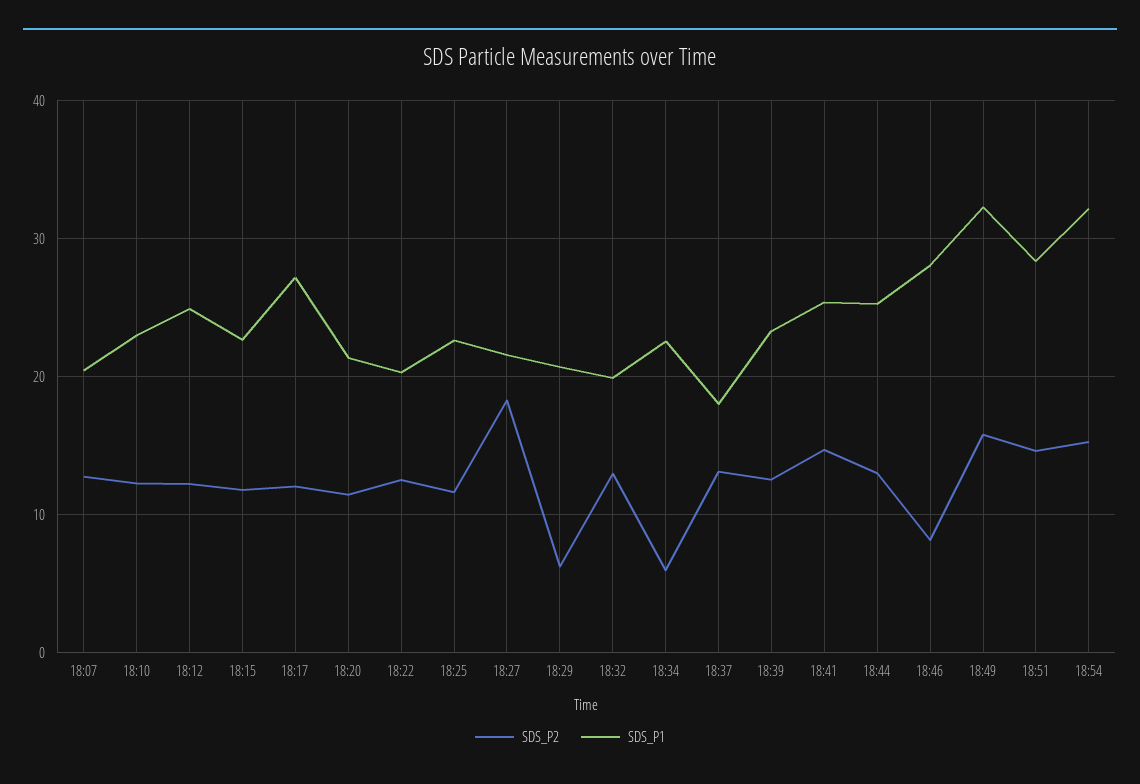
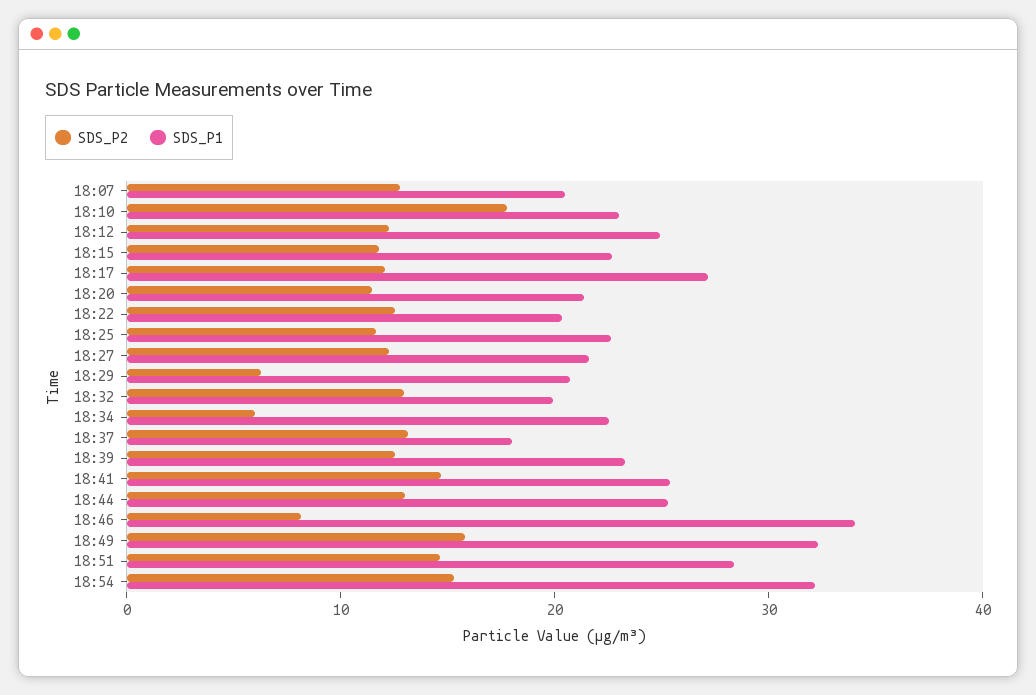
SDS_P2, 18:10: 12 -> 18
SDS_P2, 18:27: 18 -> 12
SDS_P1, 18:46: 28 -> 34

